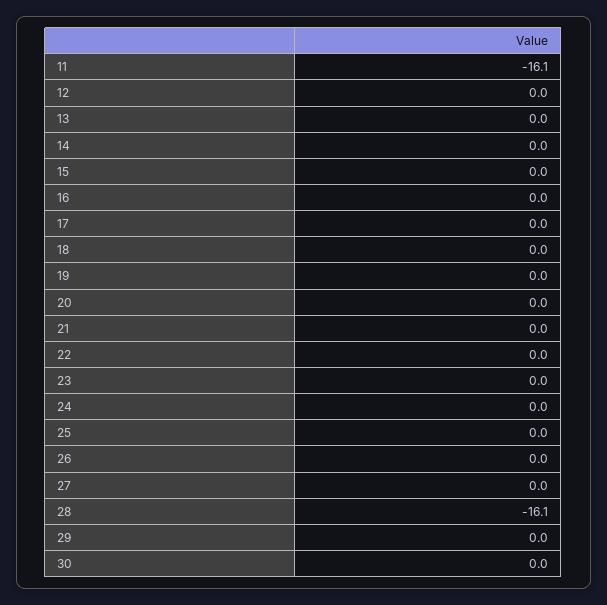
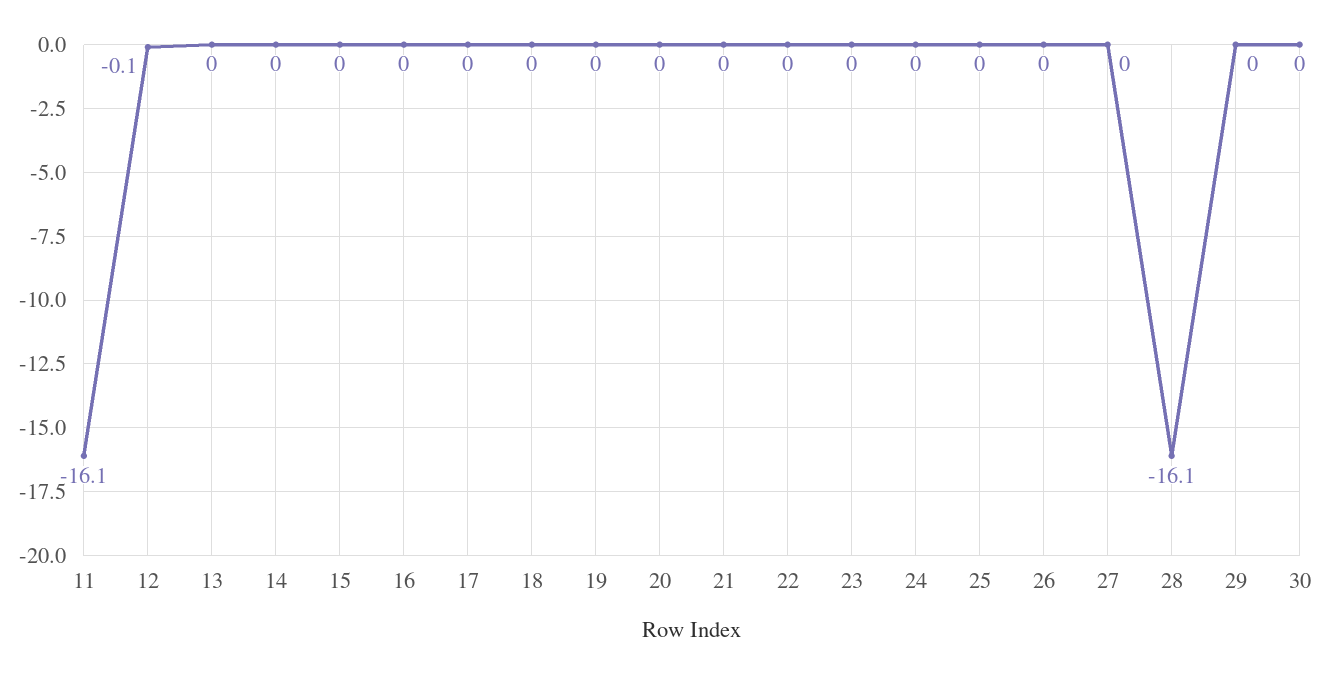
12: 0 -> -0.1

